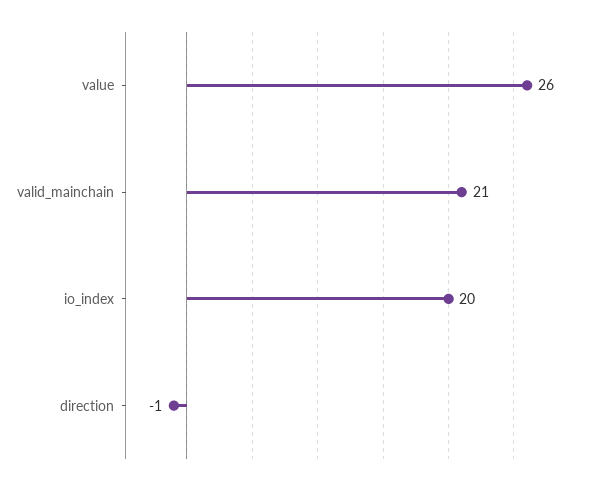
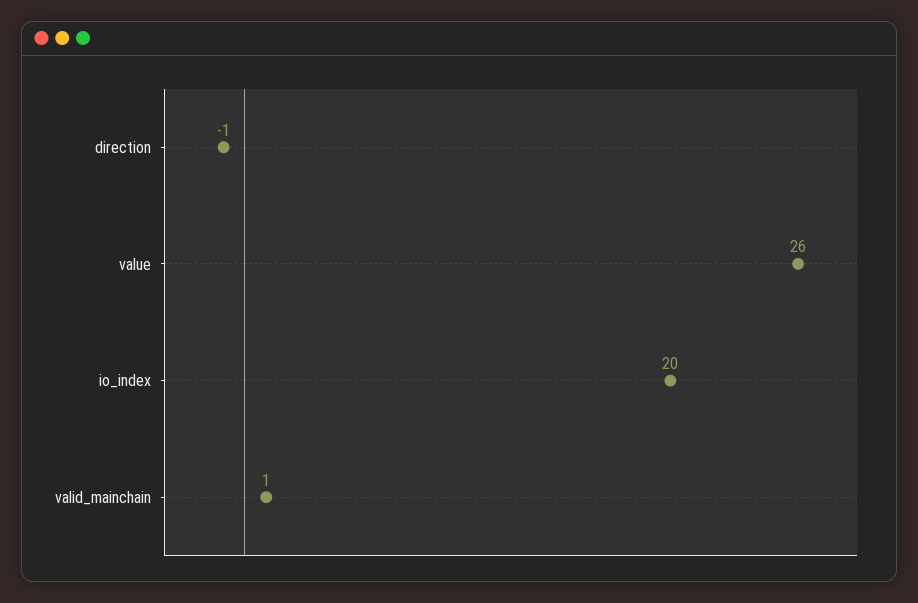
valid_mainchain: 21 -> 1

